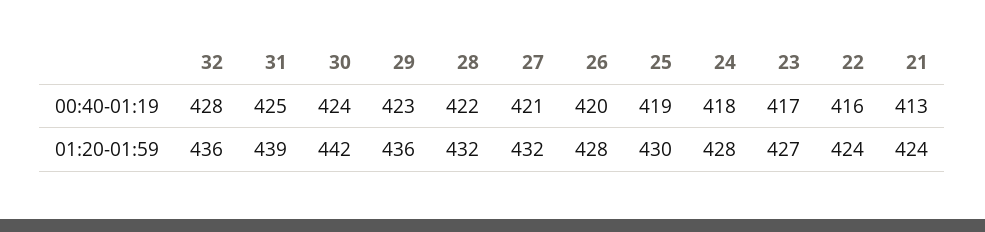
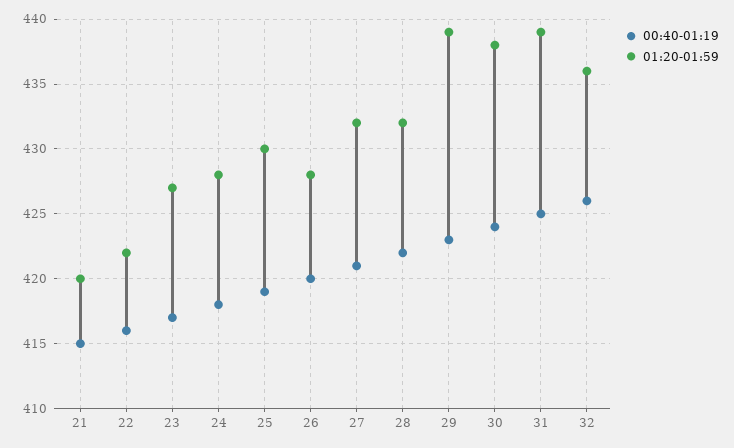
00:40-01:19, 32: 428 -> 426
00:40-01:19, 21: 413 -> 415
01:20-01:59, 30: 442 -> 438
01:20-01:59, 29: 436 -> 439
01:20-01:59, 22: 424 -> 422
01:20-01:59, 21: 424 -> 420

